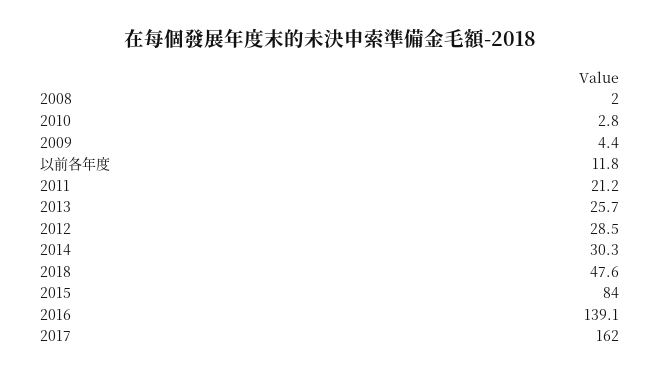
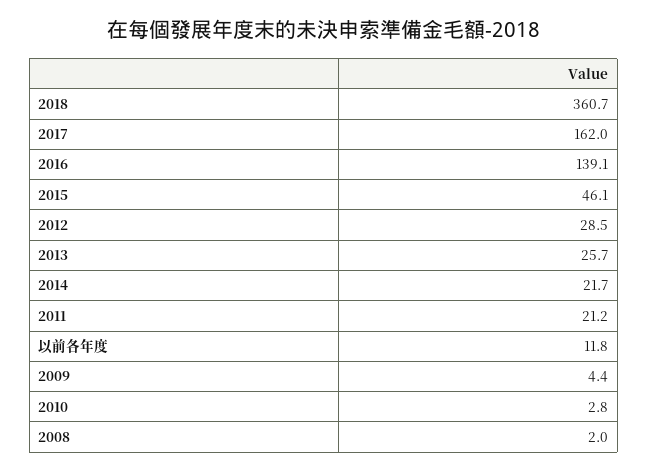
2014: 30.3 -> 21.7
2018: 47.6 -> 360.7
2015: 84 -> 46.1

